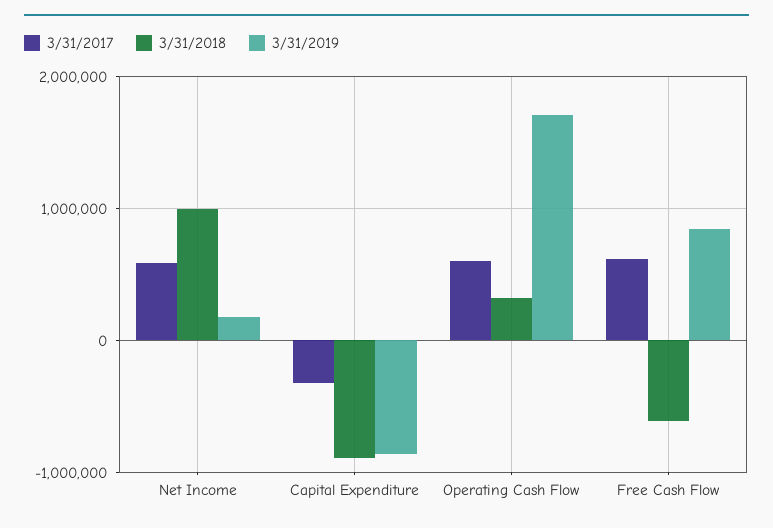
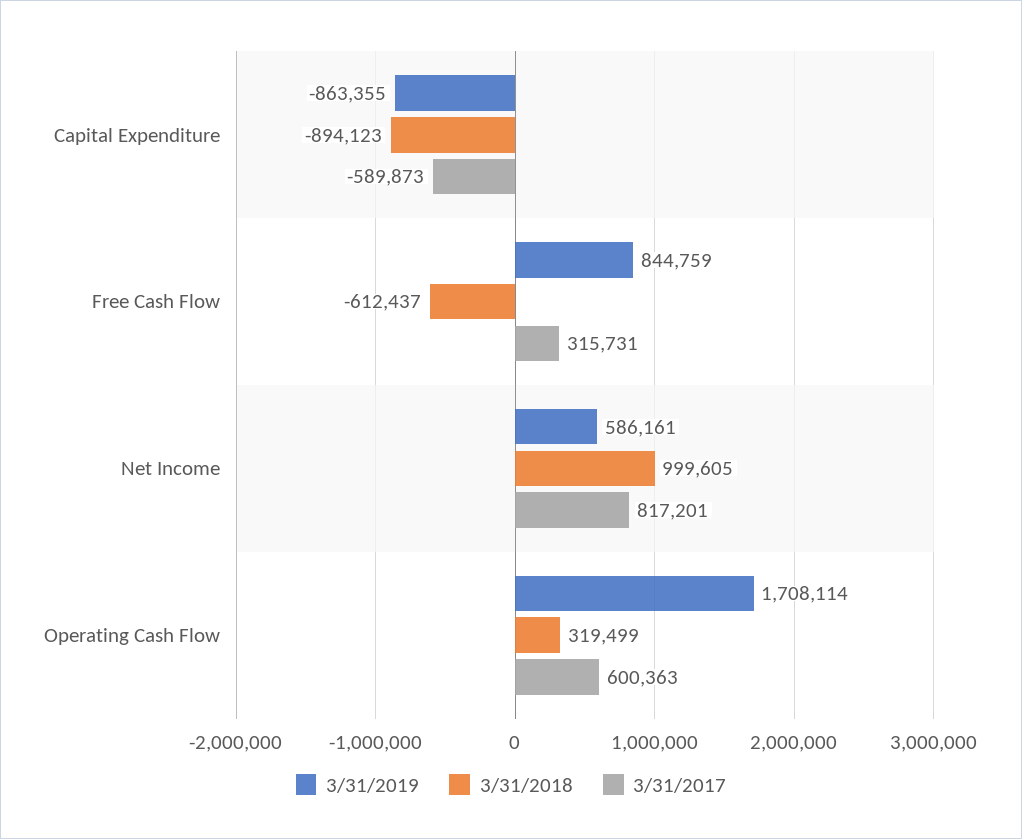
3/31/2017, Net Income: 600000 -> 817201
3/31/2019, Net Income: 200000 -> 586161
3/31/2017, Capital Expenditure: -300000 -> -589873
3/31/2017, Free Cash Flow: 600000 -> 315731

